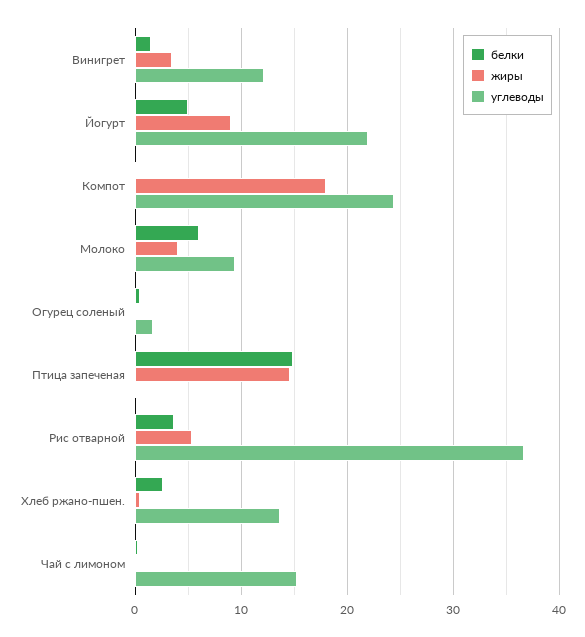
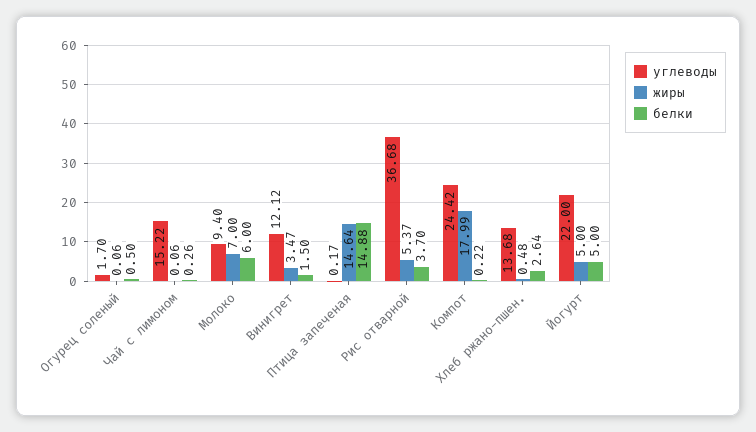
жиры, Йогурт: 9 -> 5
жиры, Молоко: 4 -> 7

